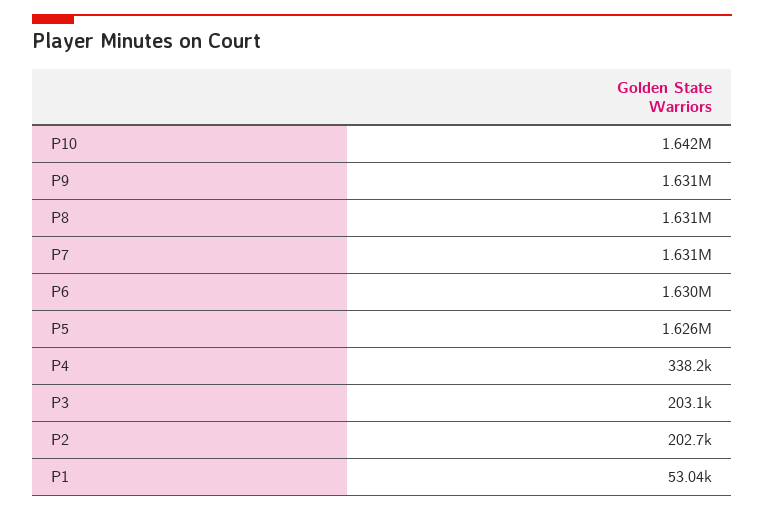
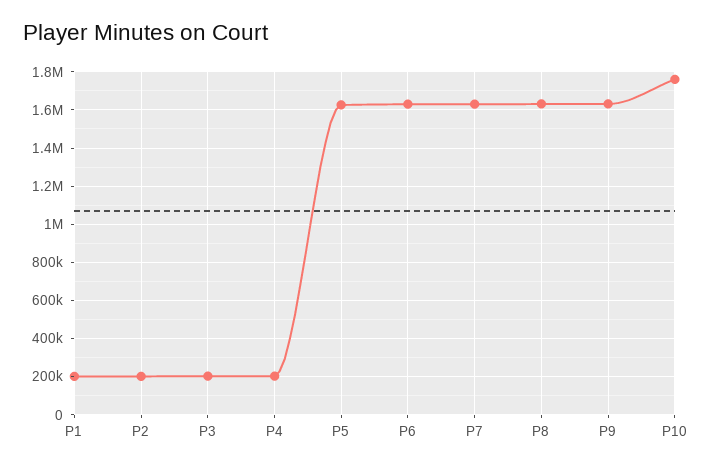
P10: 1642000 -> 1750000
P4: 338200 -> 200000
P1: 53040 -> 200000

